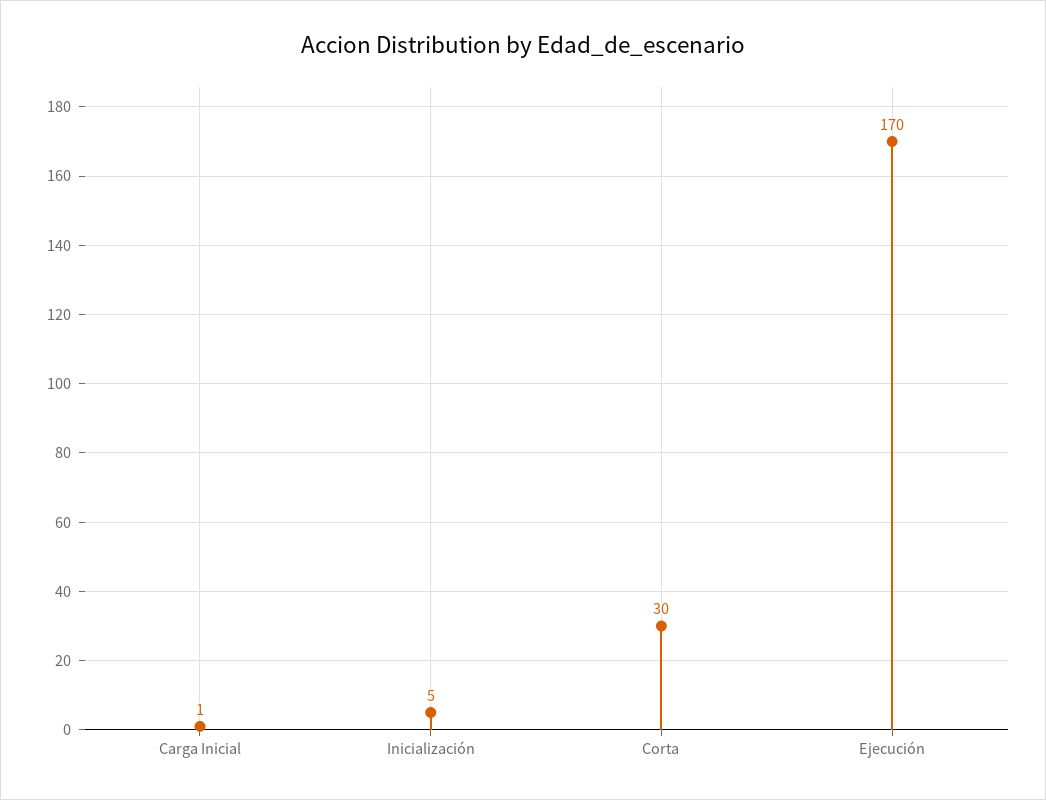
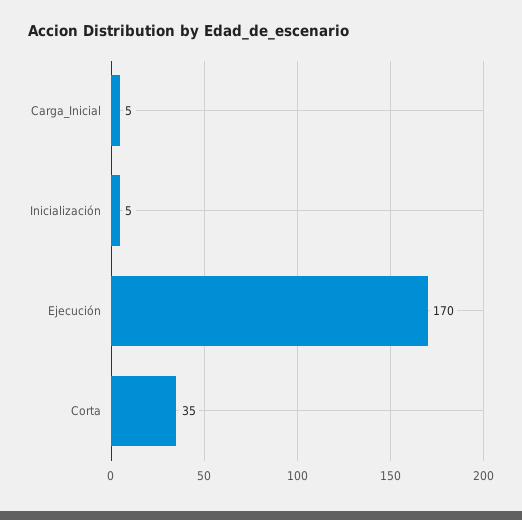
Carga Inicial: 1 -> 5
Corta: 30 -> 35

